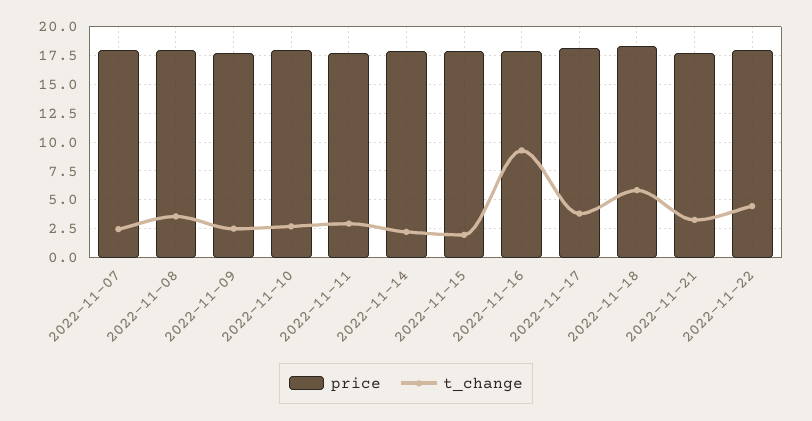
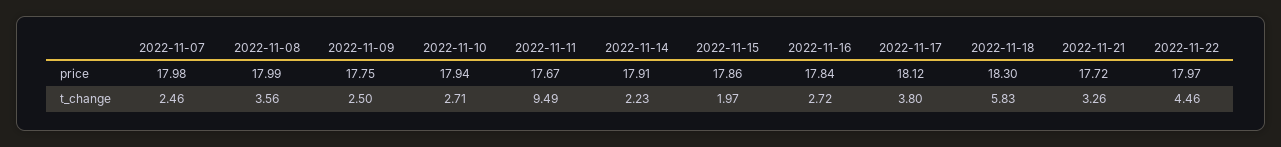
t_change, 2022-11-11: 2.5 -> 9.49
t_change, 2022-11-16: 10 -> 2.72

